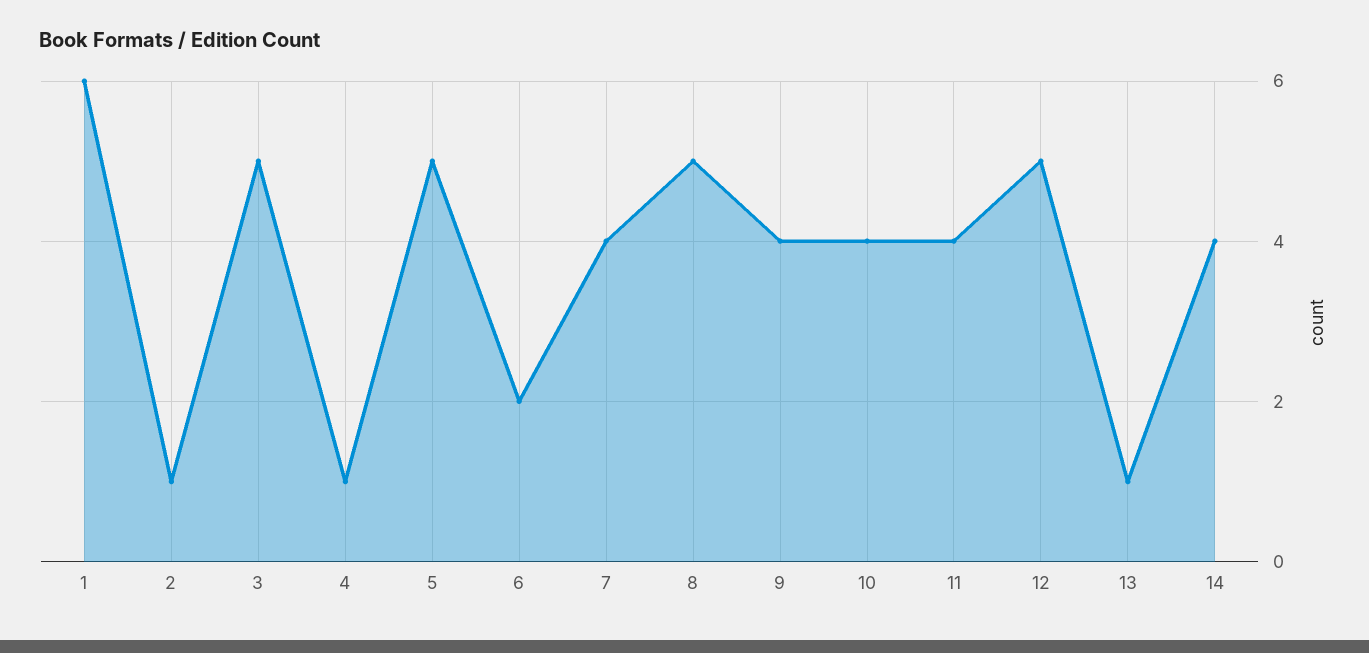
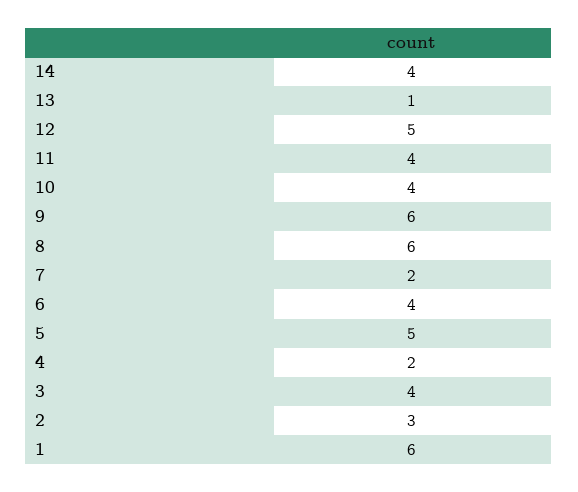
2: 1 -> 3
3: 5 -> 4
4: 1 -> 2
6: 2 -> 4
7: 4 -> 2
8: 5 -> 6
9: 4 -> 6

